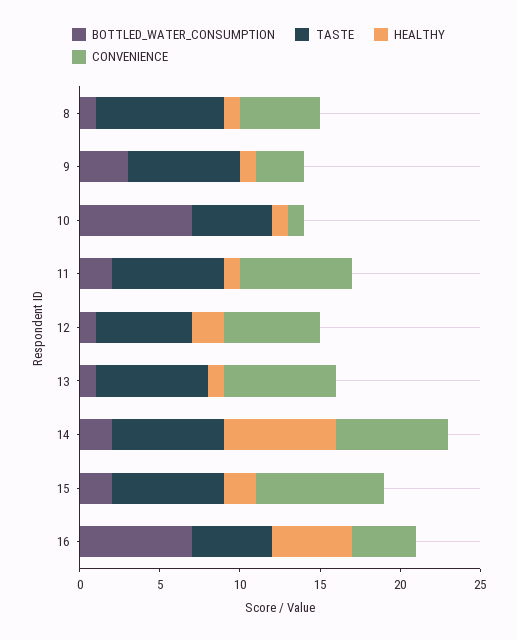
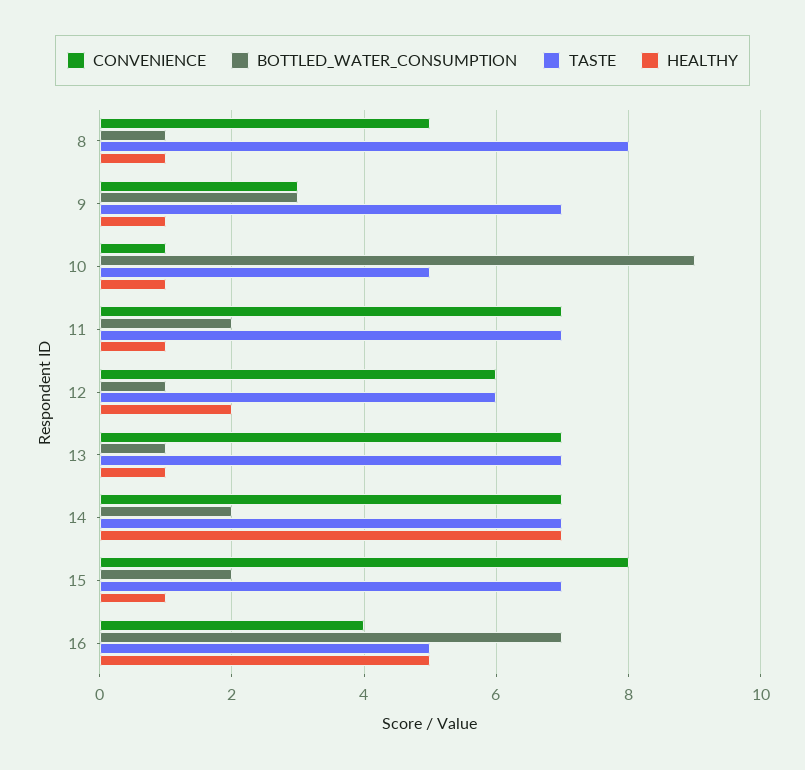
BOTTLED_WATER_CONSUMPTION, 10: 7 -> 9
HEALTHY, 15: 2 -> 1

